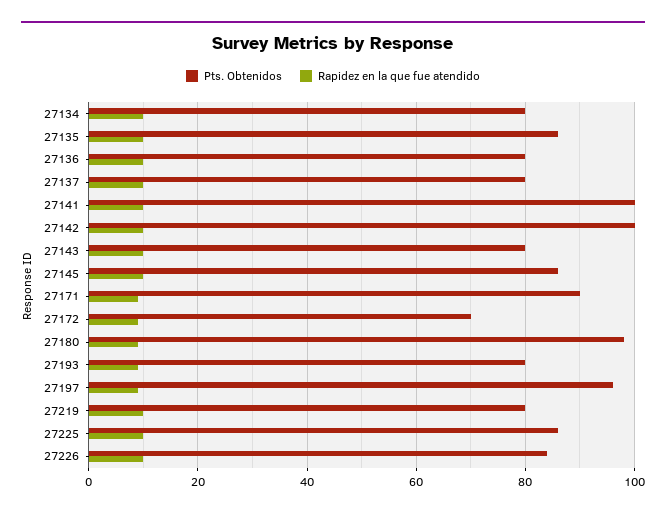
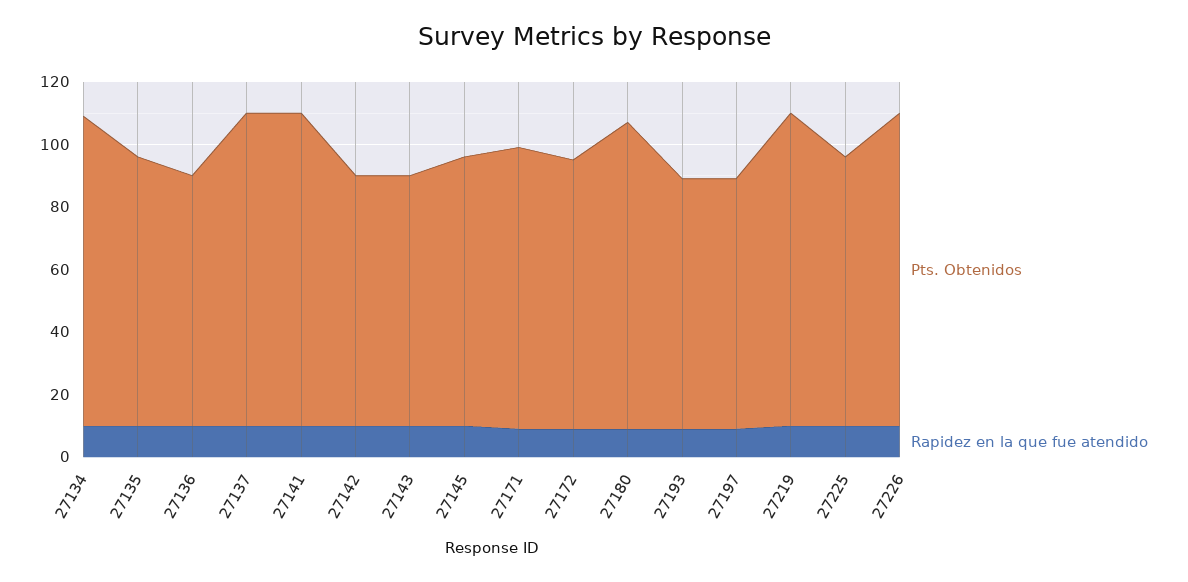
Pts. Obtenidos, 27134: 80 -> 100
Pts. Obtenidos, 27137: 80 -> 100
Pts. Obtenidos, 27142: 100 -> 80
Pts. Obtenidos, 27172: 70 -> 85
Pts. Obtenidos, 27197: 95 -> 80
Pts. Obtenidos, 27219: 80 -> 100
Pts. Obtenidos, 27226: 85 -> 100

